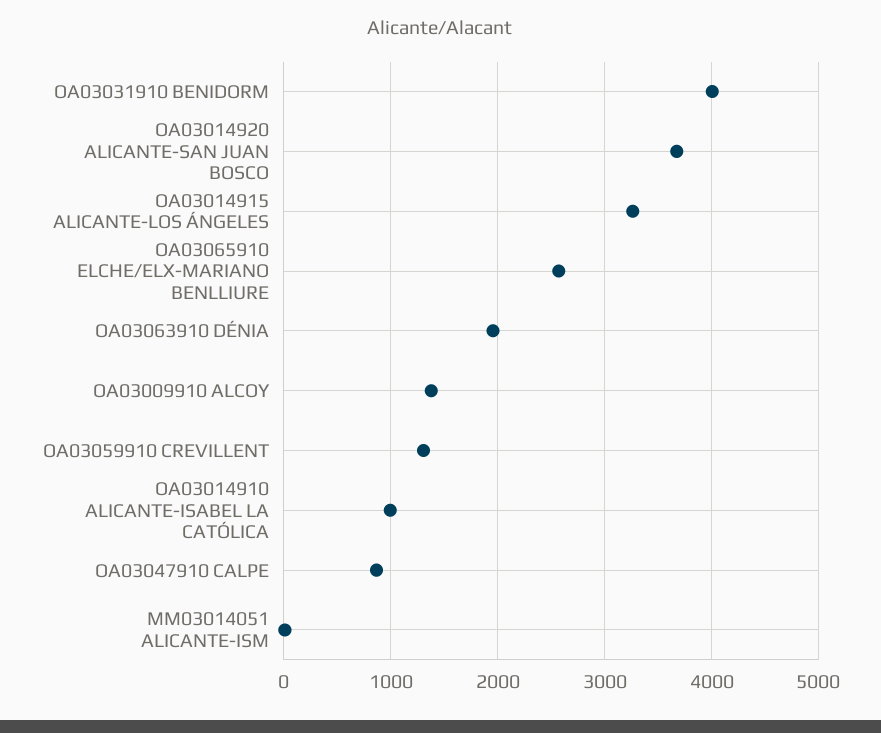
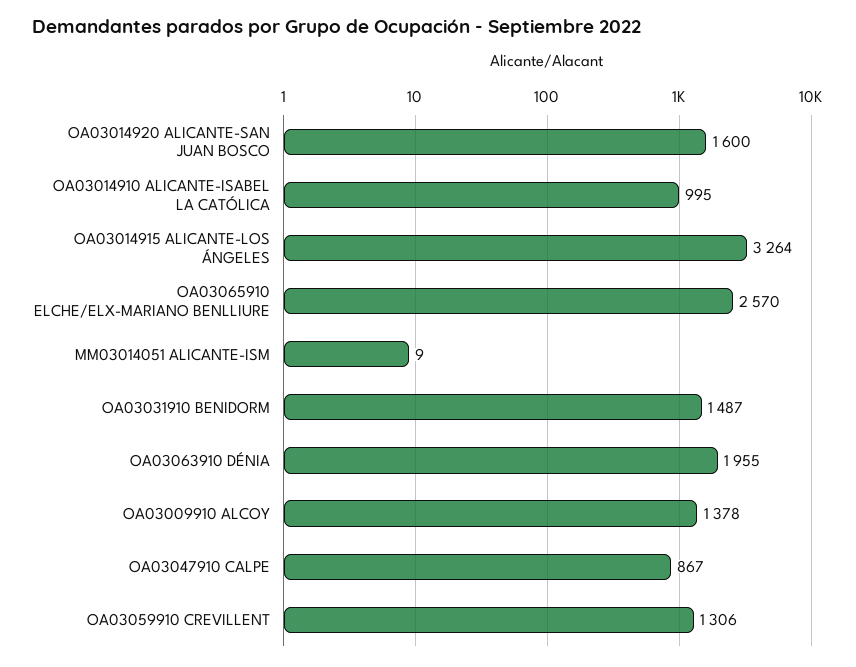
OA03031910 BENIDORM: 4000 -> 1487
OA03014920 ALICANTE-SAN JUAN BOSCO: 3700 -> 1600

